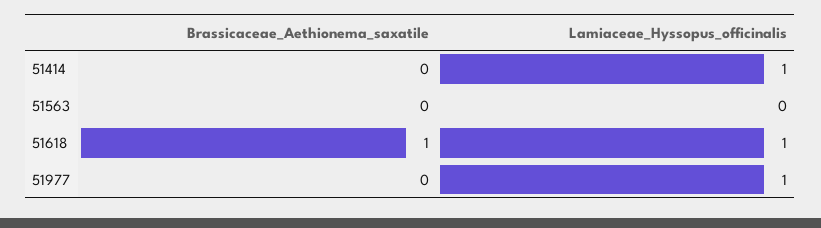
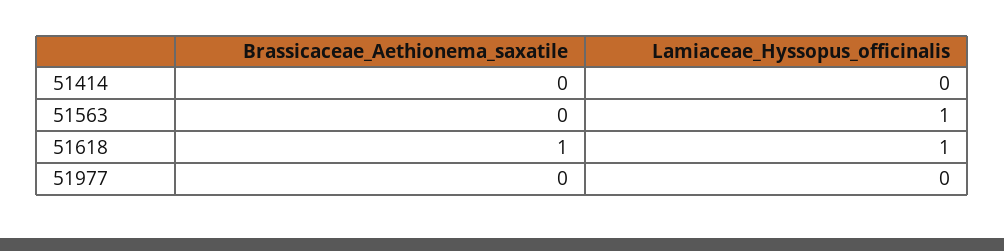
Lamiaceae_Hyssopus_officinalis, 51414: 1 -> 0
Lamiaceae_Hyssopus_officinalis, 51563: 0 -> 1
Lamiaceae_Hyssopus_officinalis, 51977: 1 -> 0

